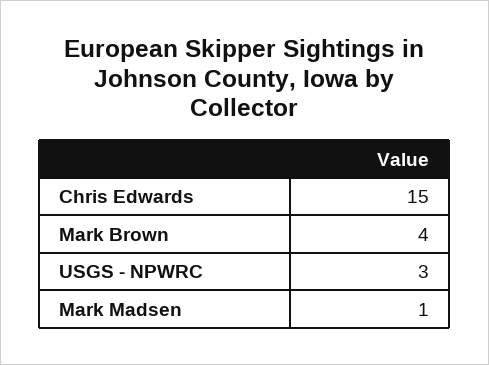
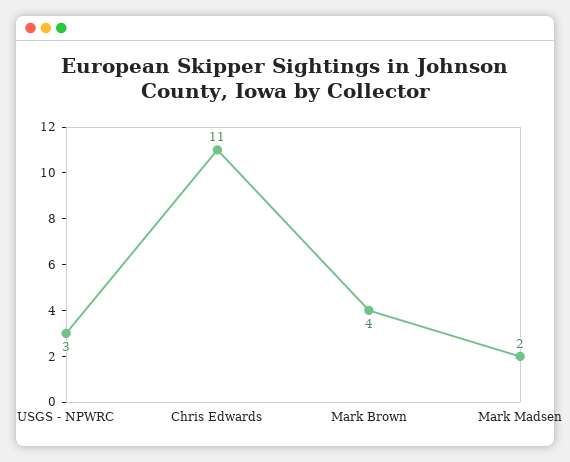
Chris Edwards: 15 -> 11
Mark Madsen: 1 -> 2

